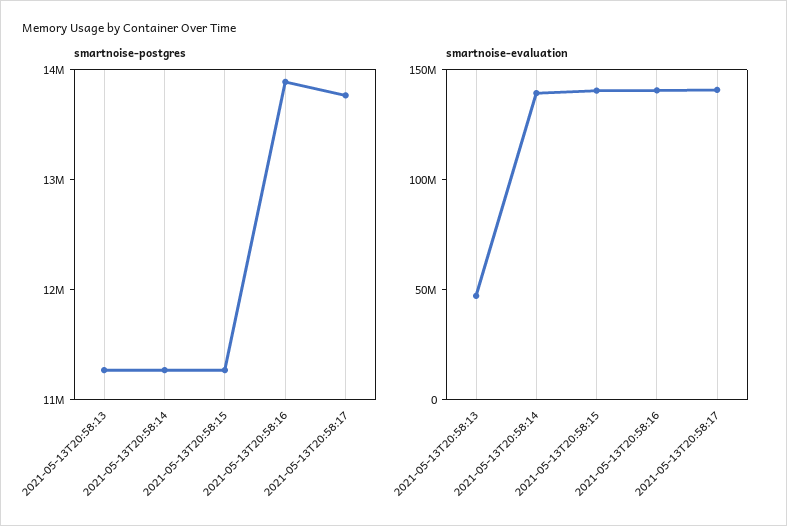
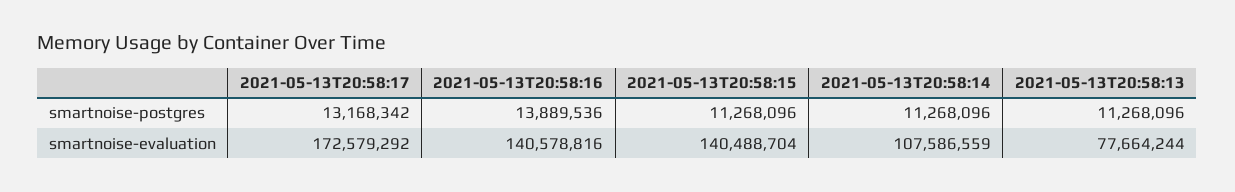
smartnoise-postgres, 2021-05-13T20:58:17: 13800000 -> 13168342
smartnoise-evaluation, 2021-05-13T20:58:13: 50000000 -> 77664244
smartnoise-evaluation, 2021-05-13T20:58:14: 140000000 -> 107586559
smartnoise-evaluation, 2021-05-13T20:58:17: 140000000 -> 172579292

